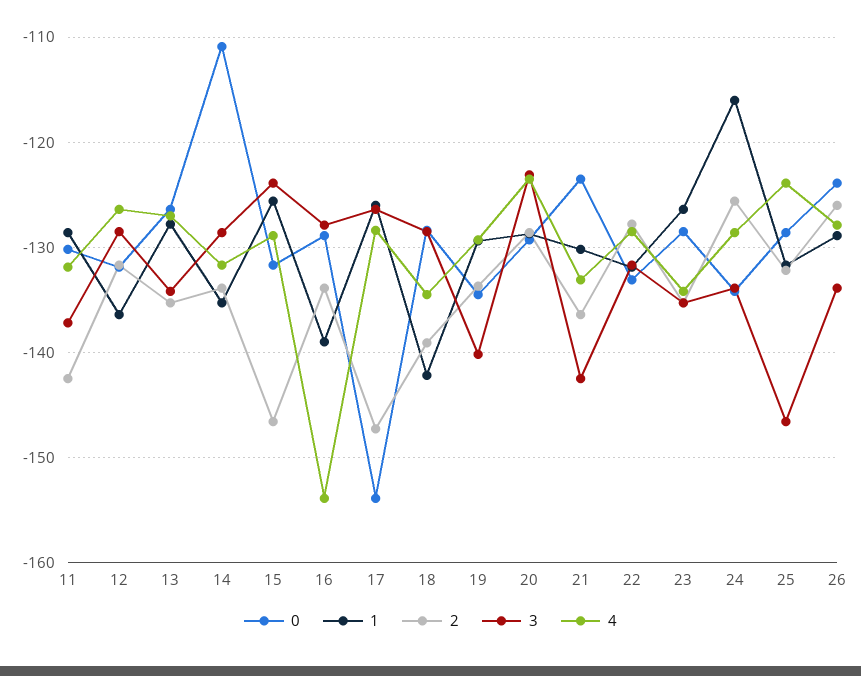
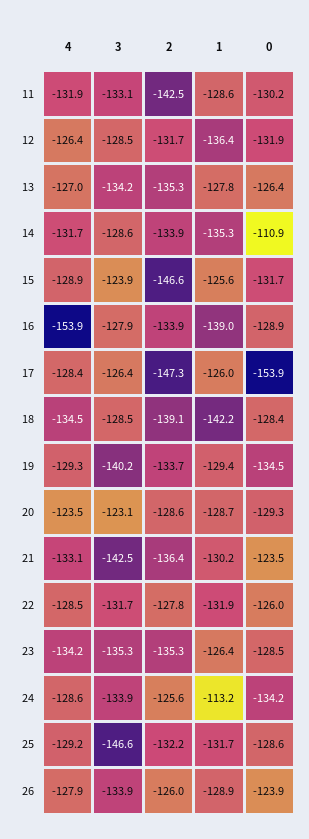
3, 11: -137 -> -133.1
0, 22: -133 -> -126
1, 24: -116 -> -113.2
4, 25: -124 -> -129.2

